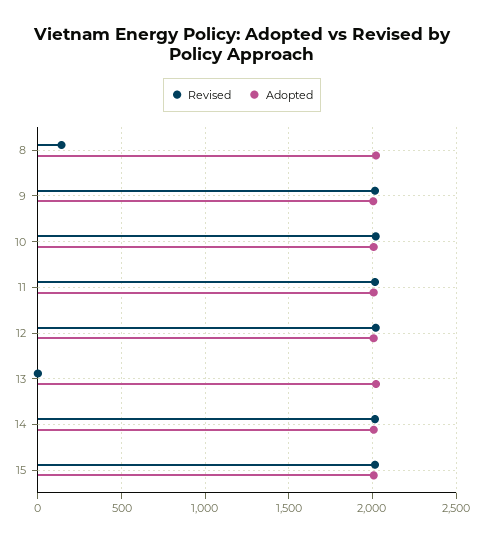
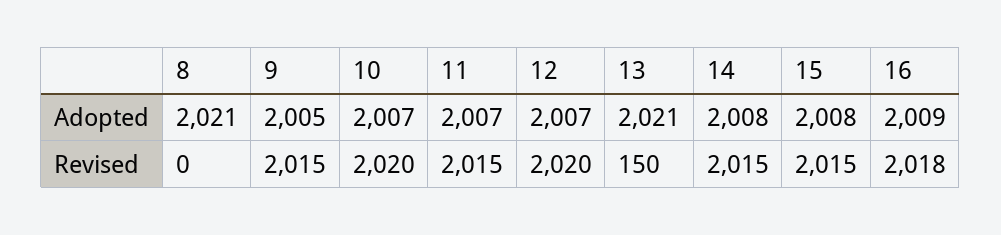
Revised, 8: 150 -> 0
Revised, 13: 0 -> 150
Adopted, 16: none -> 2009
Revised, 16: none -> 2018

